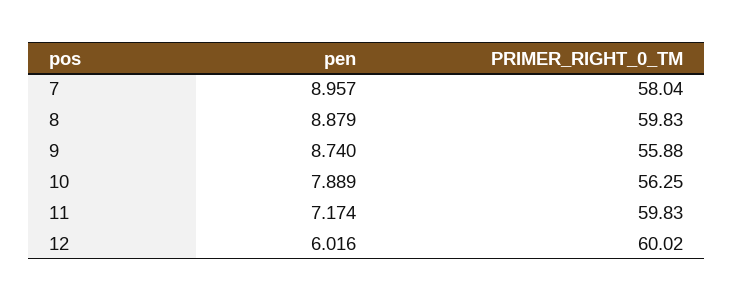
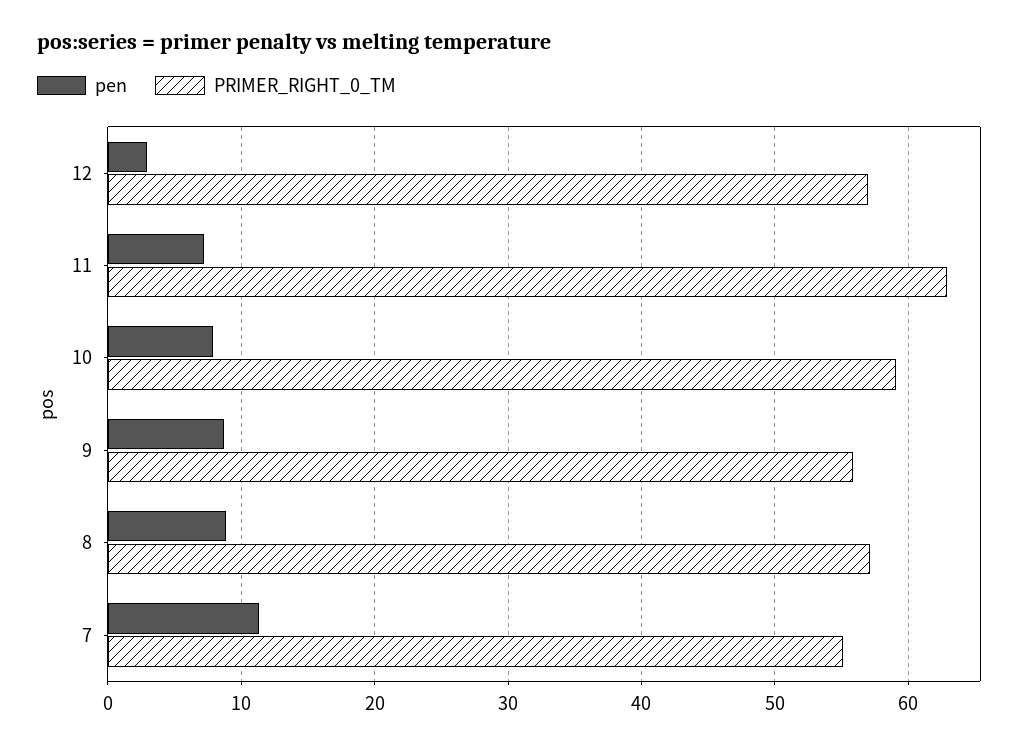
pen, 7: 8.957 -> 11
PRIMER_RIGHT_0_TM, 7: 58.04 -> 55
PRIMER_RIGHT_0_TM, 8: 59.83 -> 57
PRIMER_RIGHT_0_TM, 10: 56.25 -> 59
PRIMER_RIGHT_0_TM, 11: 59.83 -> 63
pen, 12: 6.016 -> 3
PRIMER_RIGHT_0_TM, 12: 60.02 -> 57

